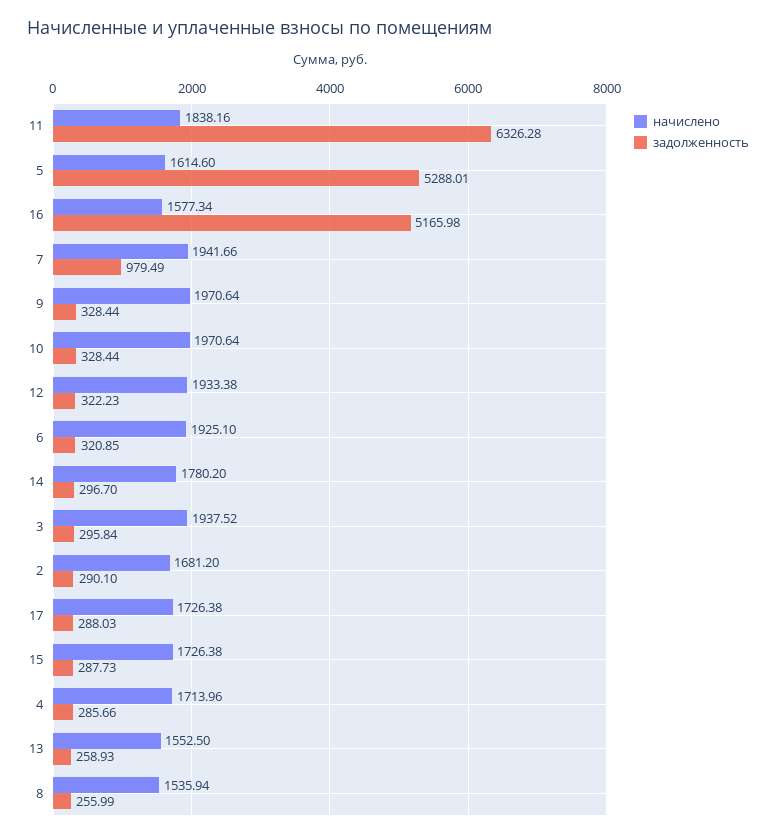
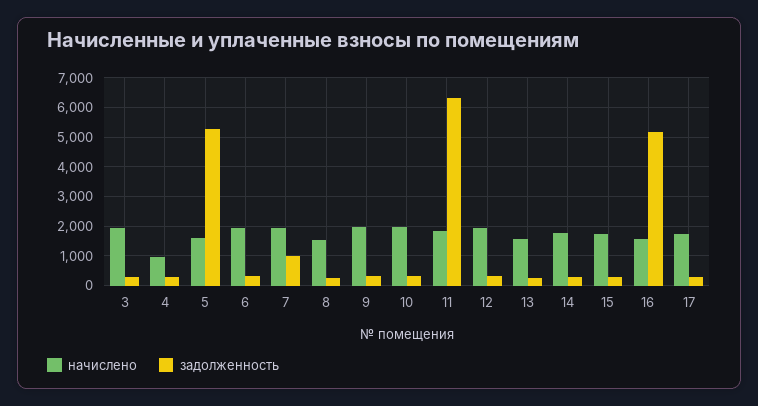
начислено, 2: 1681.2 -> none
задолженность, 2: 290.1 -> none
начислено, 4: 1713.96 -> 1000

